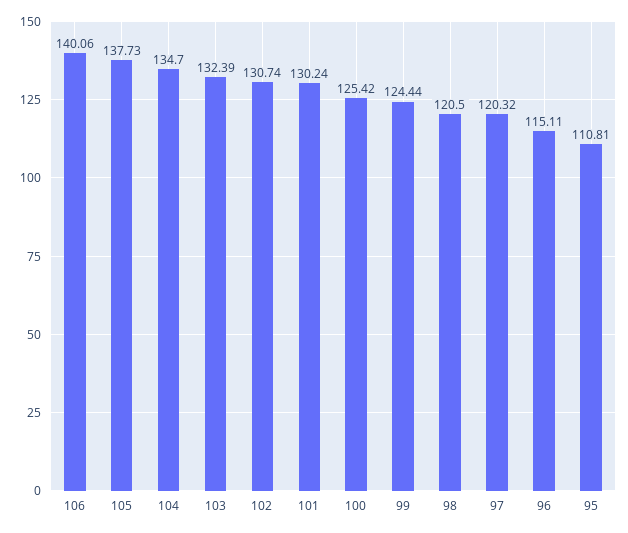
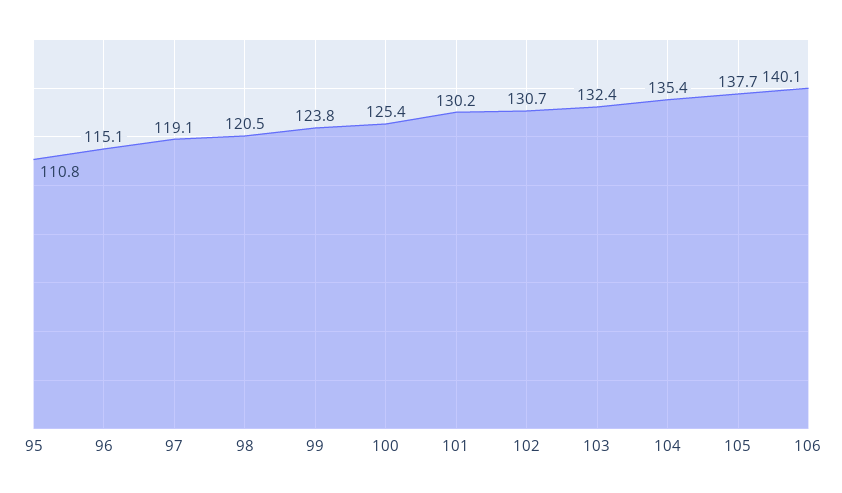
104: 134.7 -> 135.4
99: 124.44 -> 123.8
97: 120.32 -> 119.1

